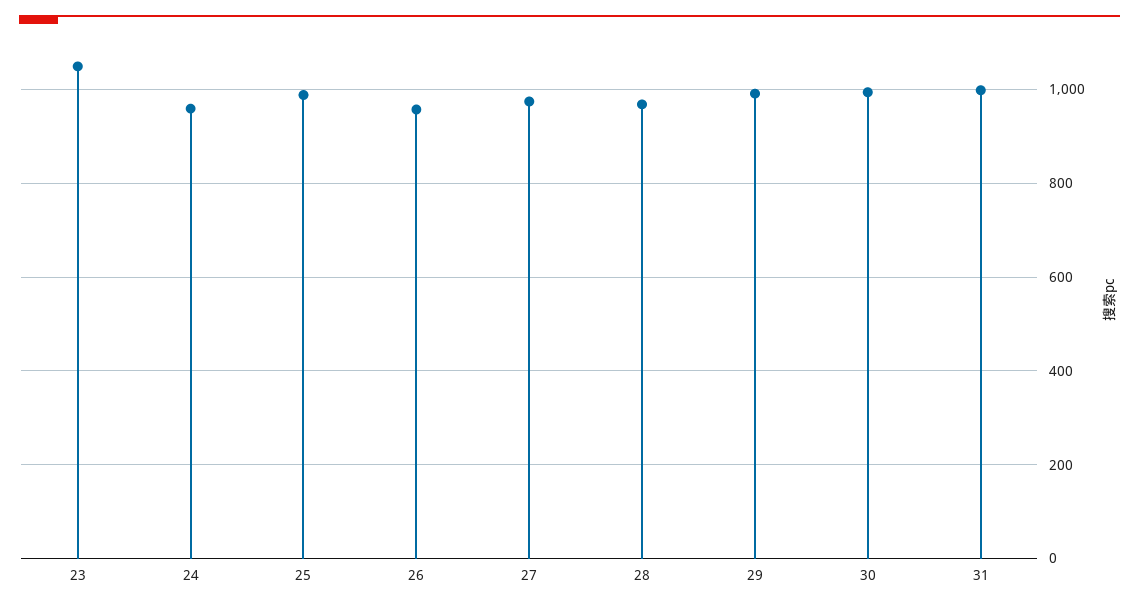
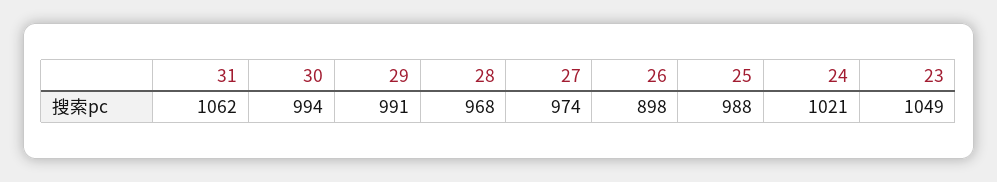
24: 960 -> 1021
26: 960 -> 898
31: 1000 -> 1062

